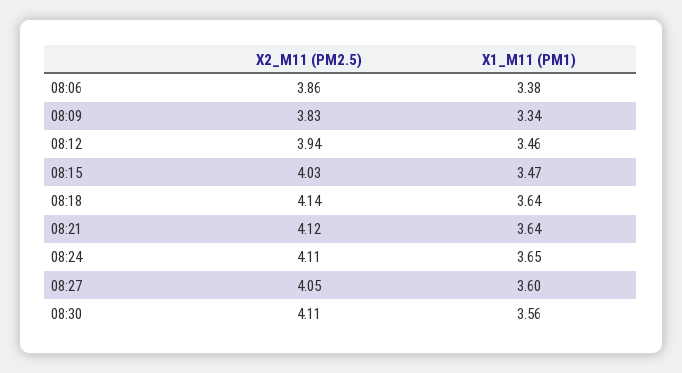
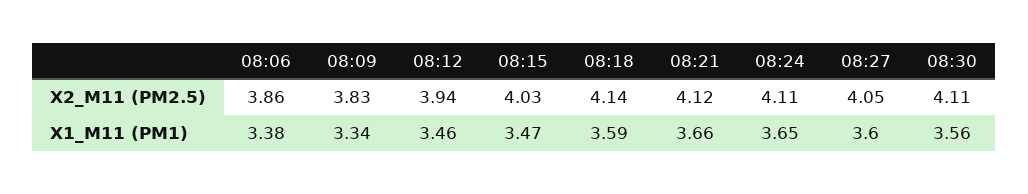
X1_M11 (PM1), 08:18: 3.64 -> 3.59
X1_M11 (PM1), 08:21: 3.64 -> 3.66

